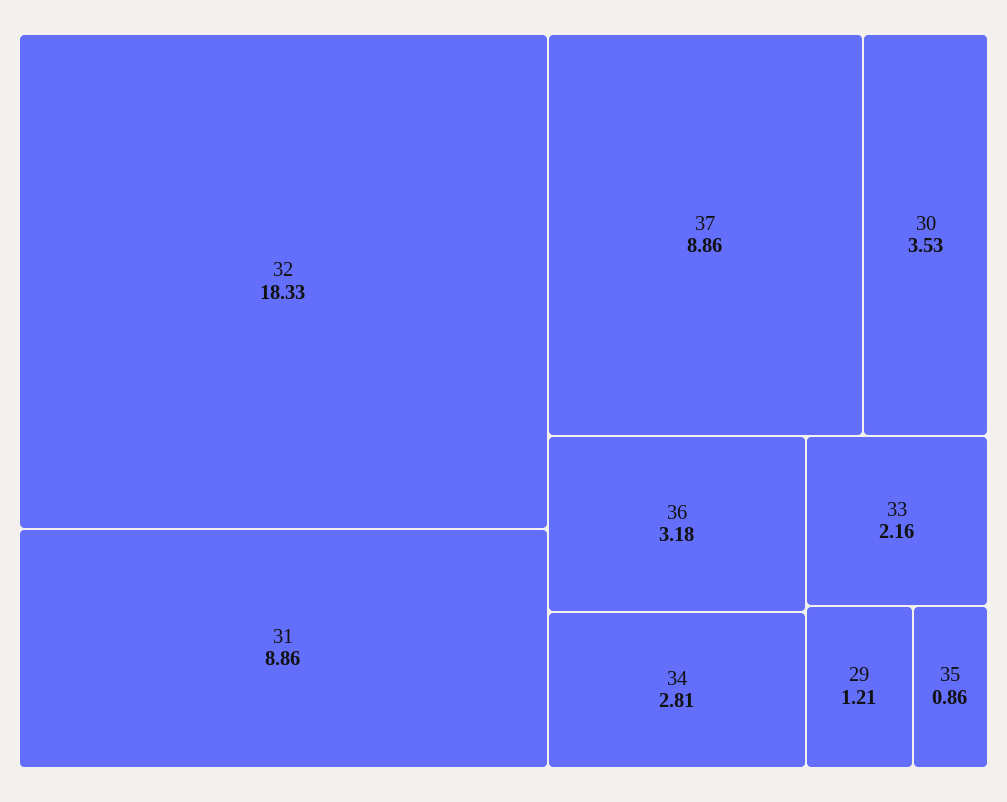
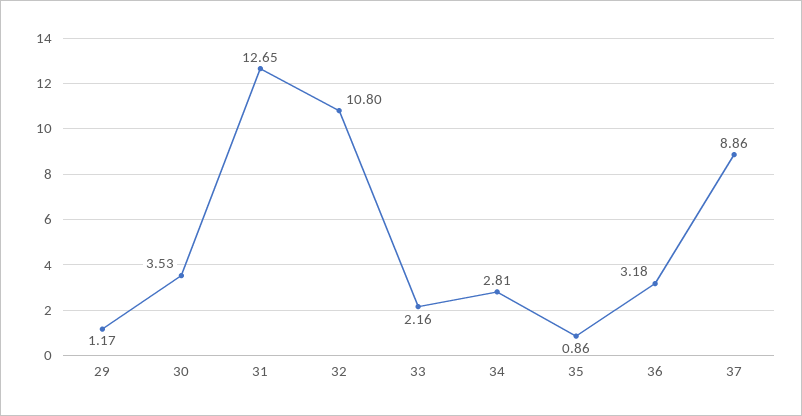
32: 18.33 -> 10.8
31: 8.86 -> 12.65
29: 1.21 -> 1.17

